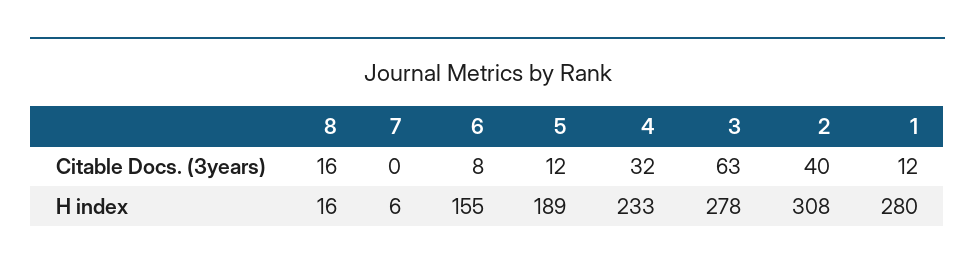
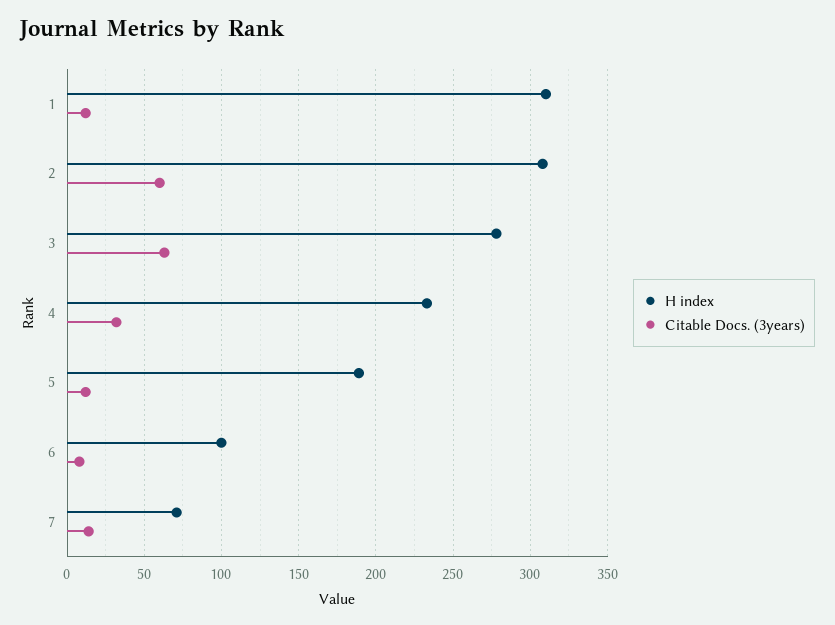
Citable Docs. (3years), 8: 16 -> none
Citable Docs. (3years), 7: 0 -> 15
Citable Docs. (3years), 2: 40 -> 60
H index, 8: 16 -> none
H index, 7: 6 -> 70
H index, 6: 155 -> 100
H index, 1: 280 -> 310

